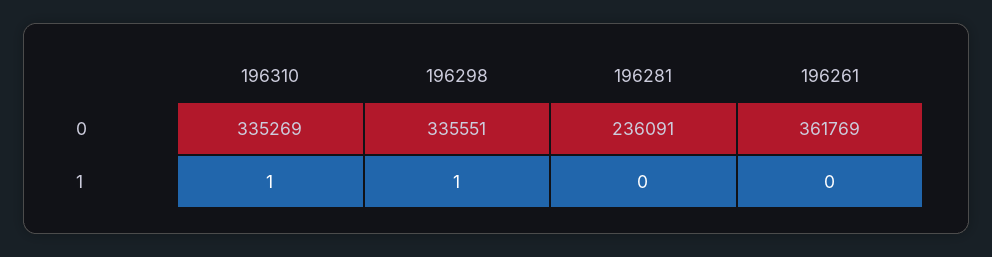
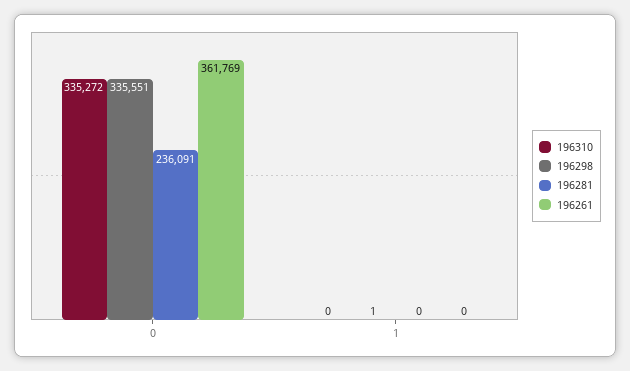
196310, 0: 335269 -> 335272
196310, 1: 1 -> 0

